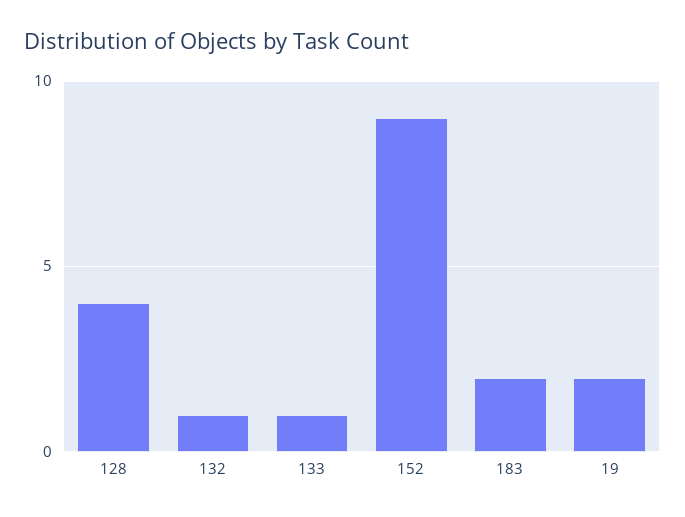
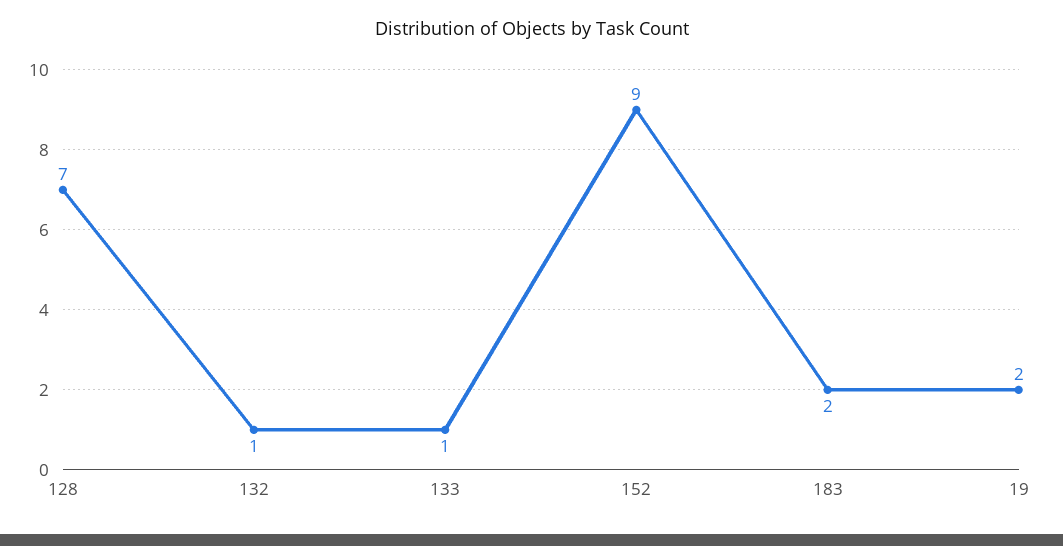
128: 4 -> 7

